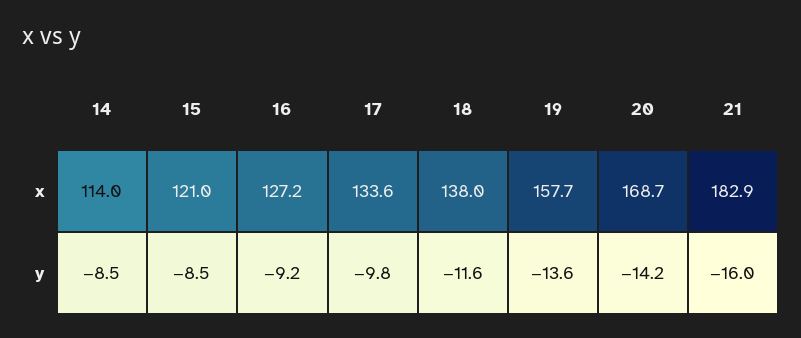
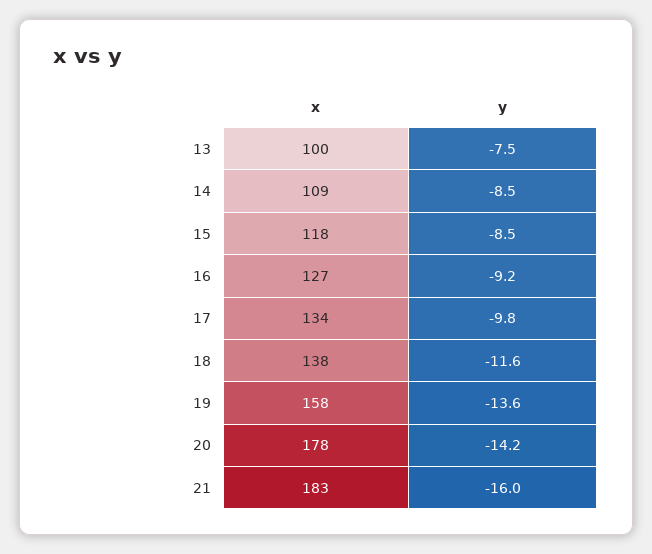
14, x: 114 -> 109
15, x: 121 -> 118
20, x: 168.7 -> 178
13, x: none -> 100
13, y: none -> -7.5

